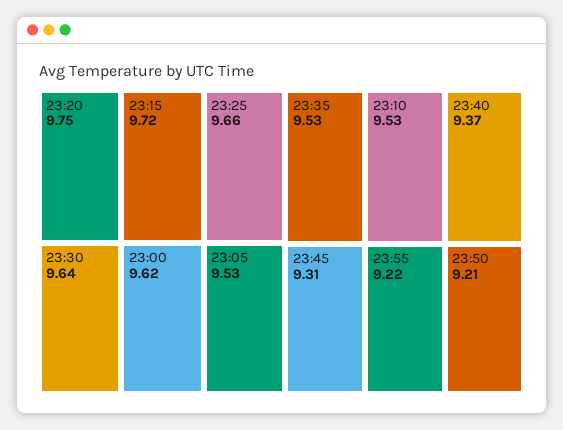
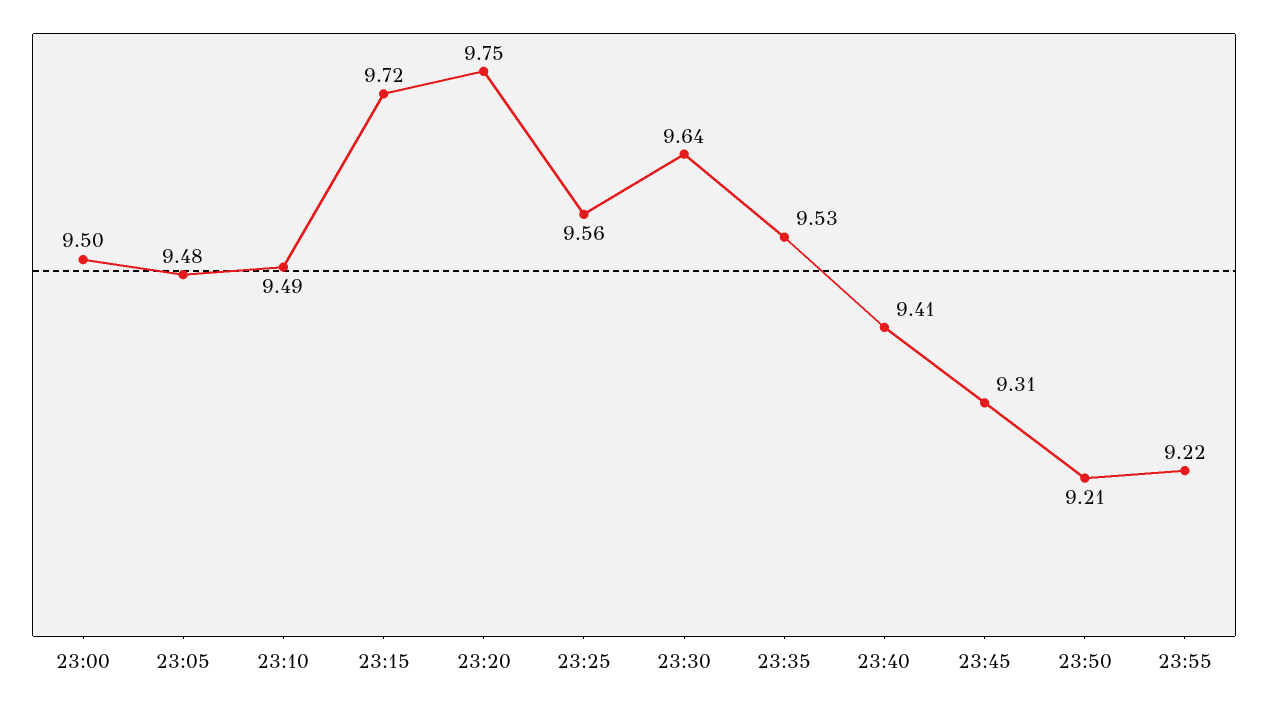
23:25: 9.66 -> 9.56
23:00: 9.62 -> 9.5
23:05: 9.53 -> 9.48
23:10: 9.53 -> 9.49
23:40: 9.37 -> 9.41

